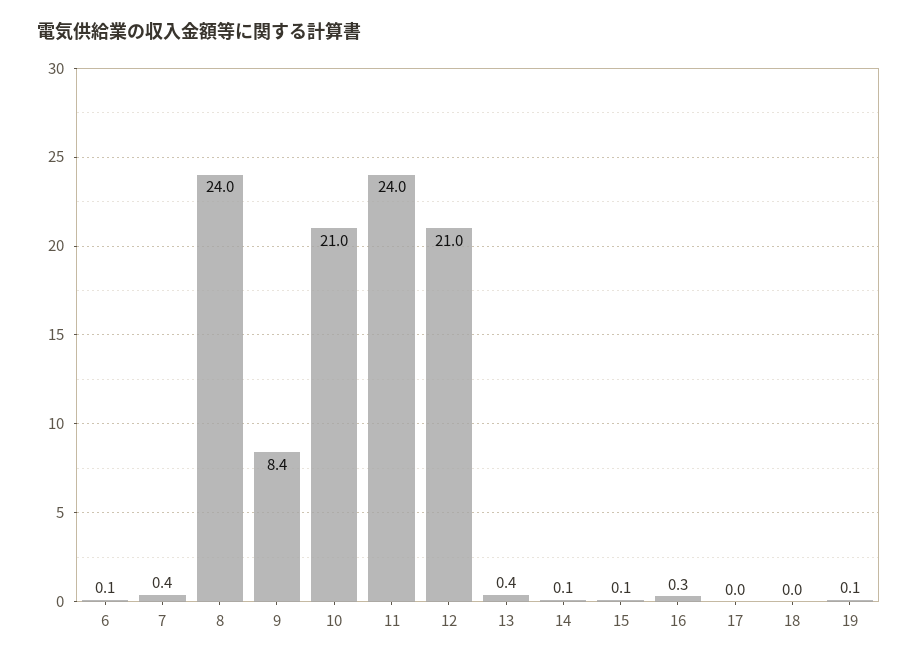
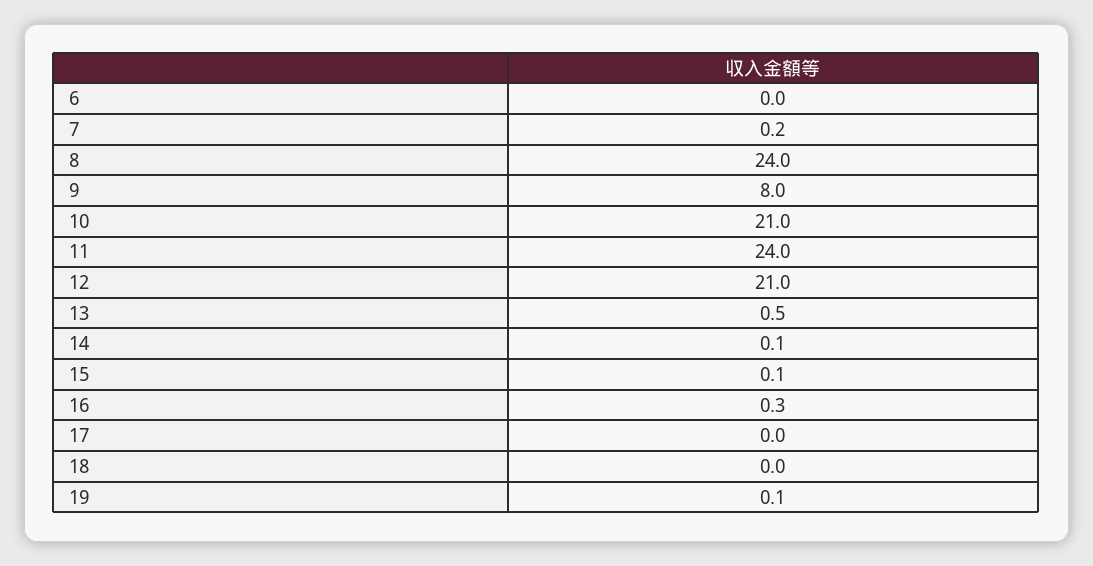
6: 0.1 -> 0
7: 0.4 -> 0.2
9: 8.4 -> 8
13: 0.4 -> 0.5

